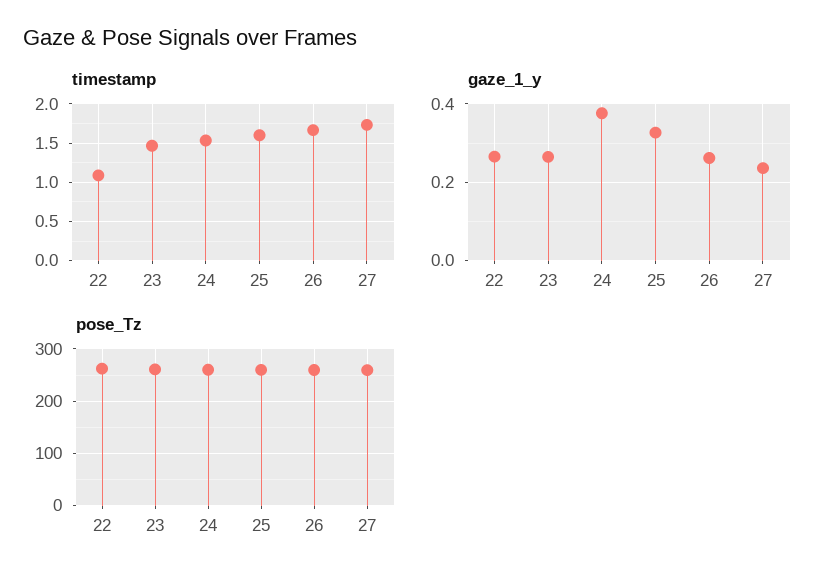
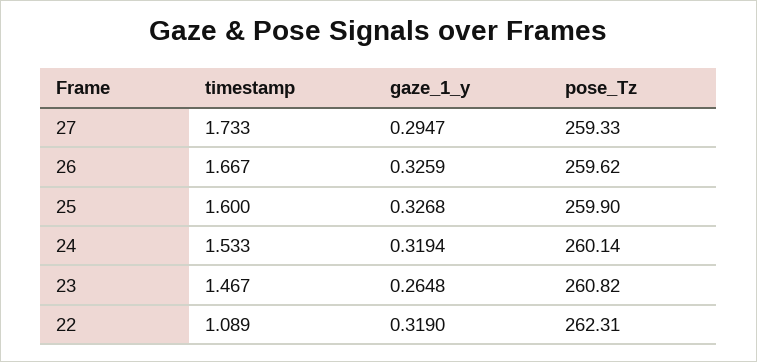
gaze_1_y, 22: 0.26 -> 0.319
gaze_1_y, 24: 0.38 -> 0.3194
gaze_1_y, 26: 0.26 -> 0.3259
gaze_1_y, 27: 0.24 -> 0.2947

